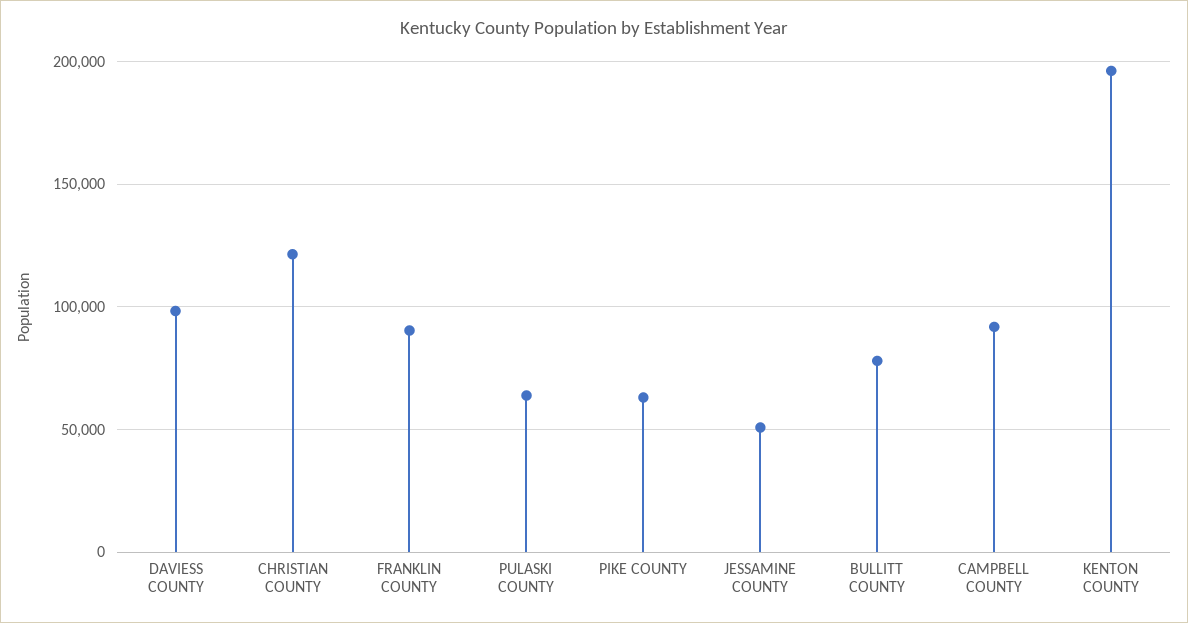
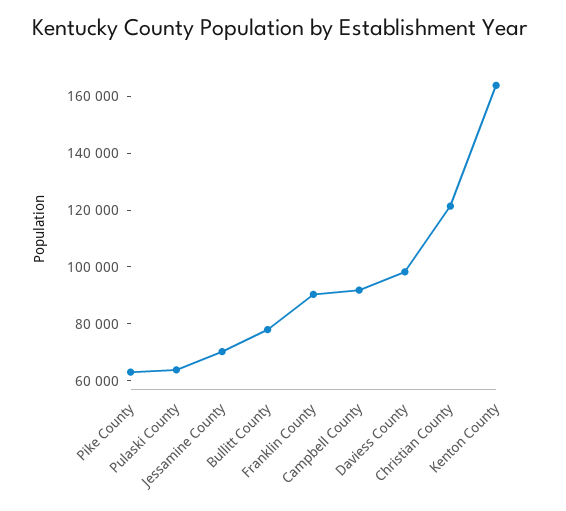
JESSAMINE COUNTY: 50000 -> 70000
KENTON COUNTY: 195000 -> 165000

